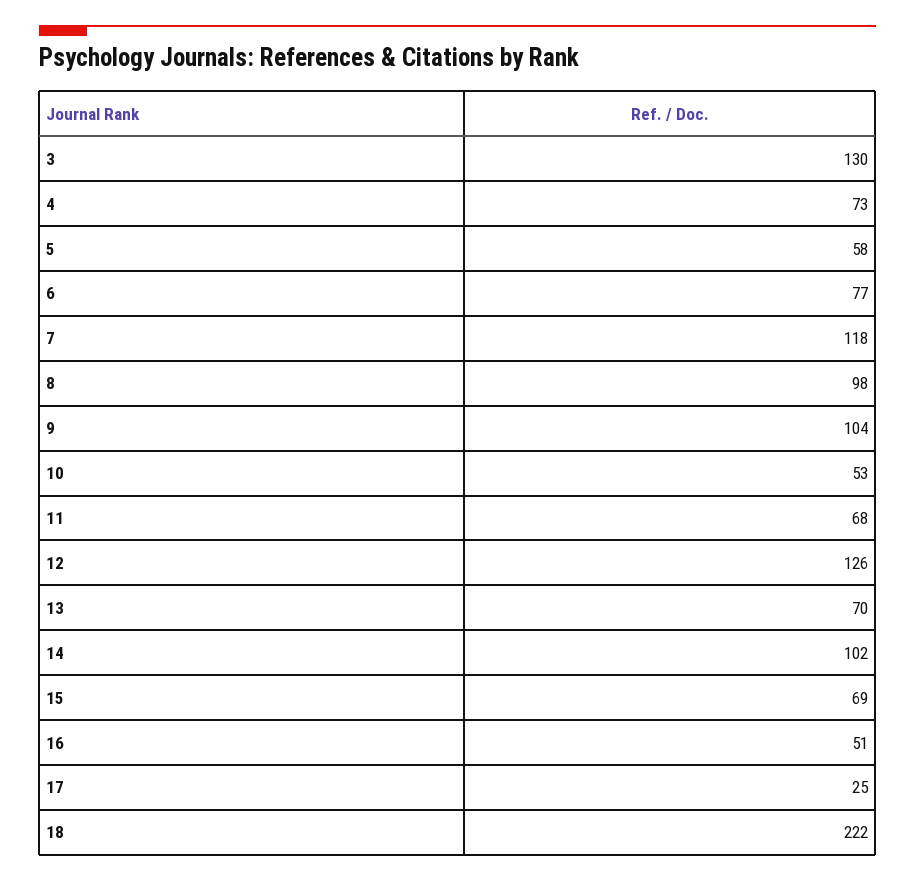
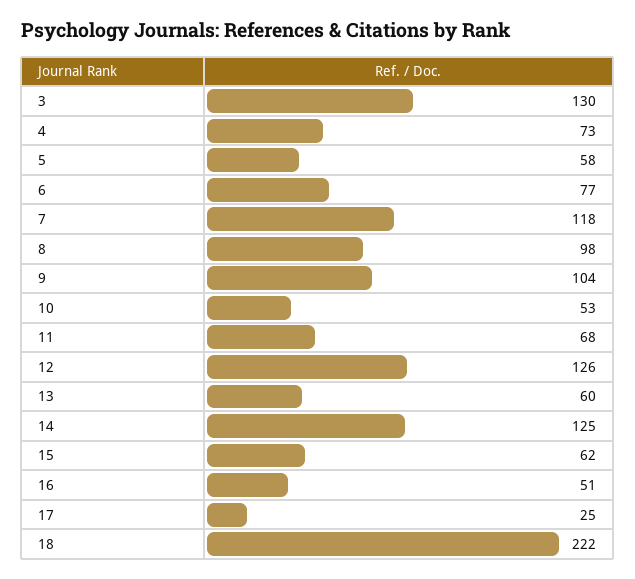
13: 70 -> 60
14: 102 -> 125
15: 69 -> 62

